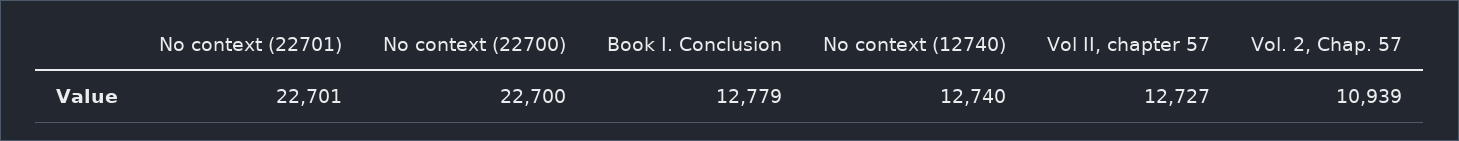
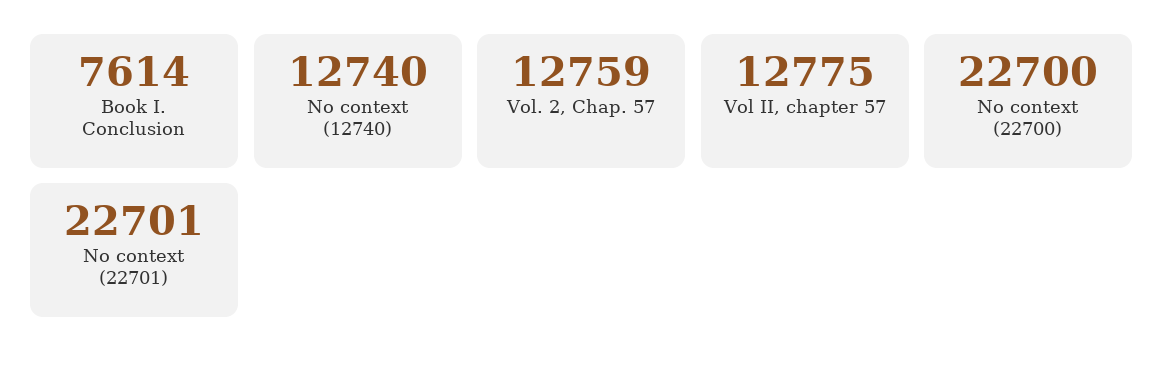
Book I. Conclusion: 12779 -> 7614
Vol II, chapter 57: 12727 -> 12775
Vol. 2, Chap. 57: 10939 -> 12759

